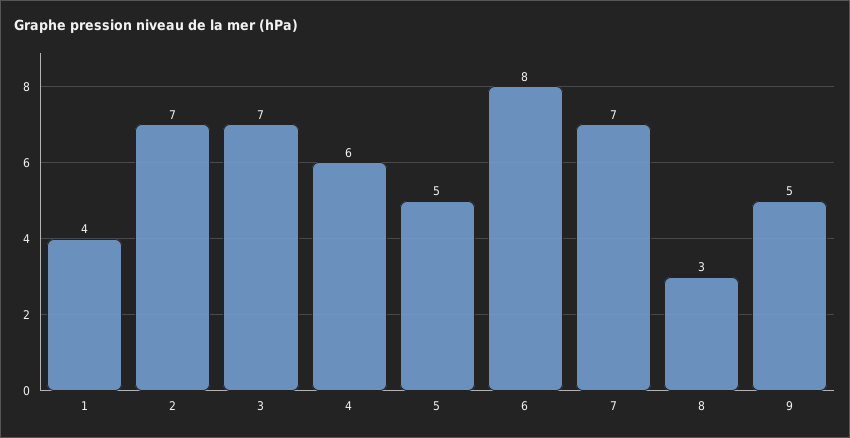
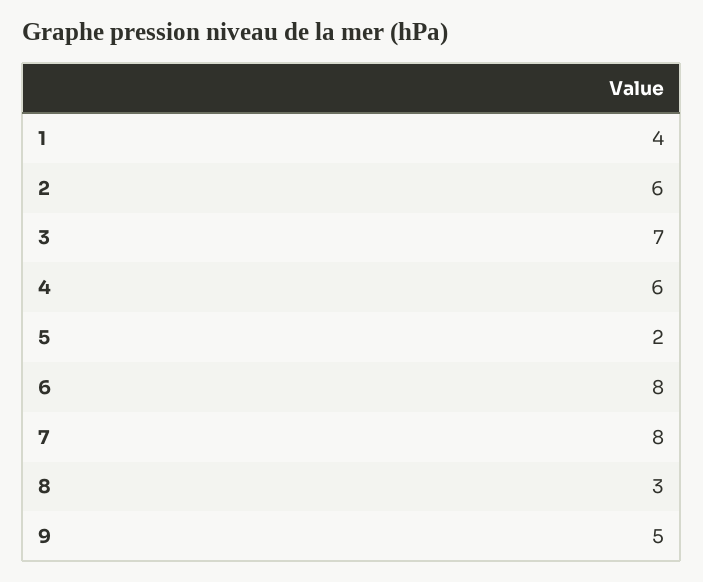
2: 7 -> 6
5: 5 -> 2
7: 7 -> 8

